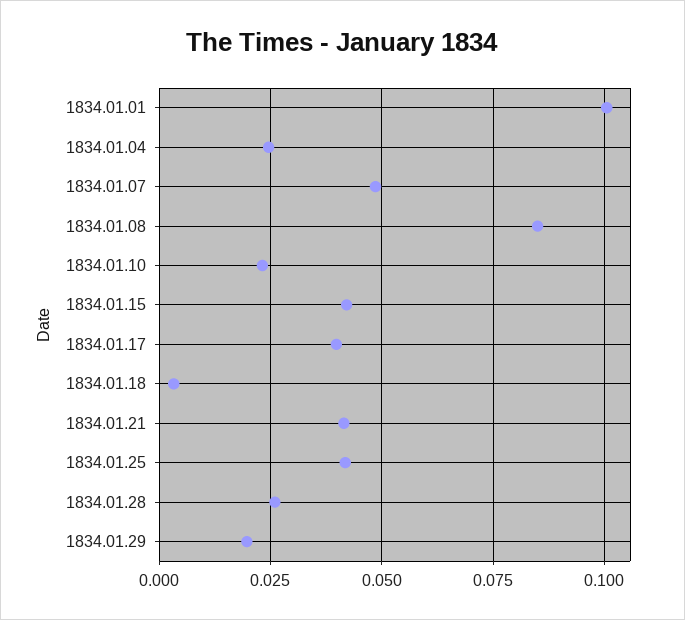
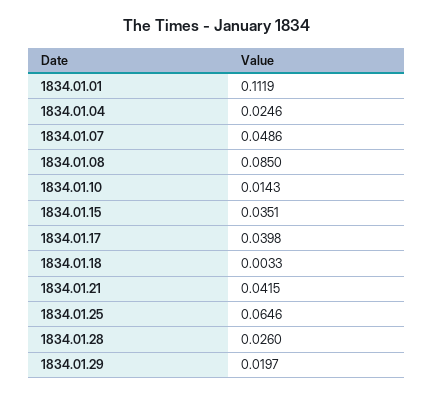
1834.01.01: 0.1 -> 0.1119
1834.01.10: 0.0225 -> 0.0143
1834.01.15: 0.0425 -> 0.0351
1834.01.25: 0.0425 -> 0.0646

